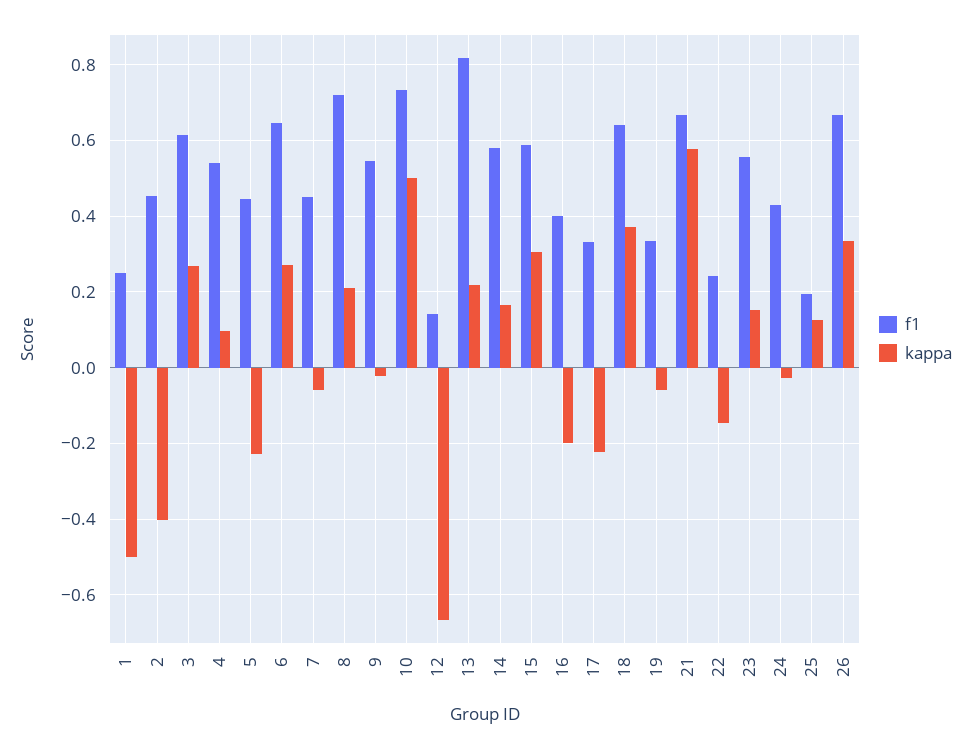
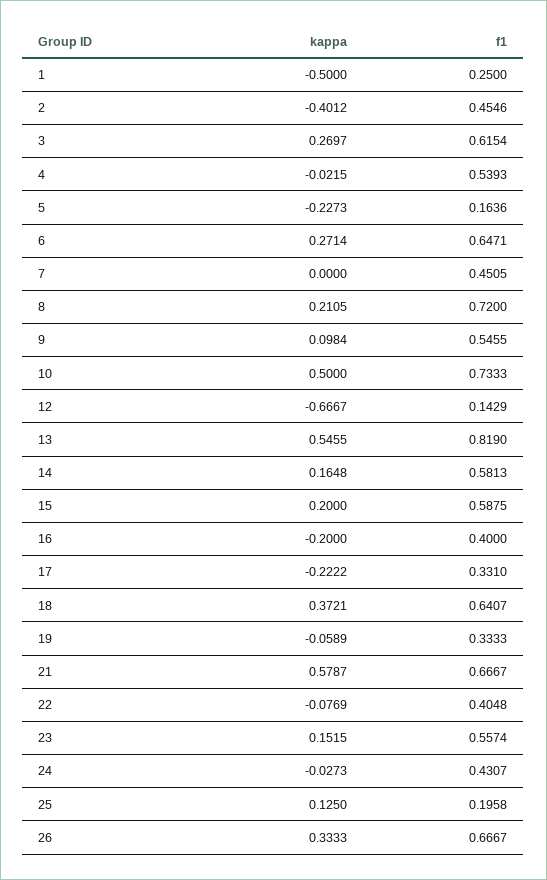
kappa, 4: 0.1 -> -0.0215
f1, 5: 0.44 -> 0.1636
kappa, 7: -0.06 -> 0
kappa, 9: -0.02 -> 0.0984
kappa, 13: 0.22 -> 0.5455
kappa, 15: 0.3 -> 0.2
f1, 22: 0.24 -> 0.4048
kappa, 22: -0.14 -> -0.0769

